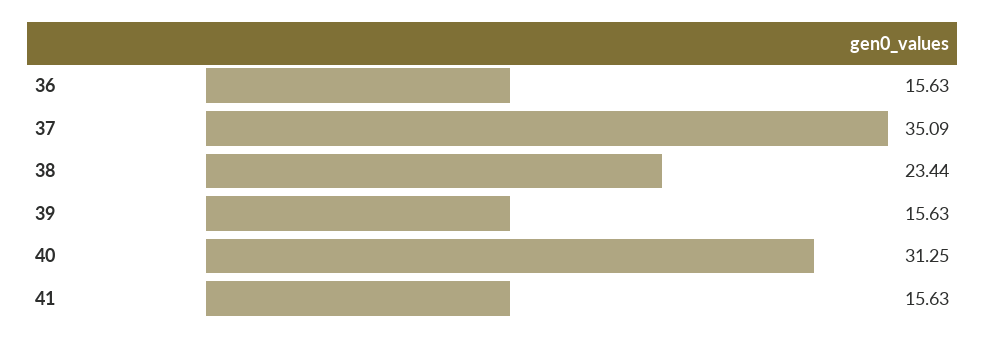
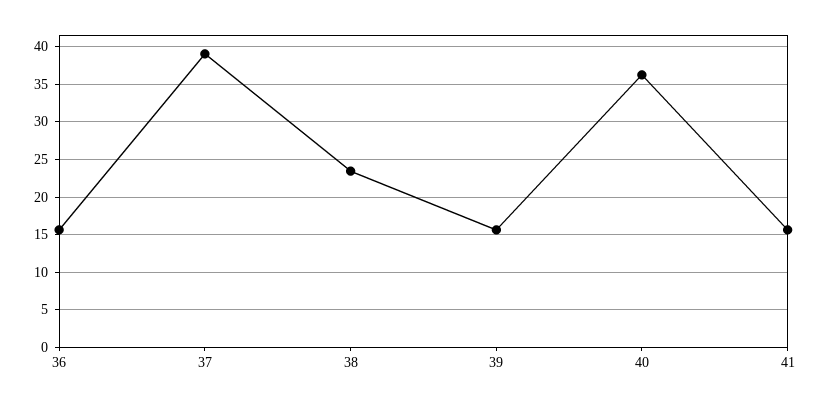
37: 35.09 -> 39
40: 31.25 -> 36

